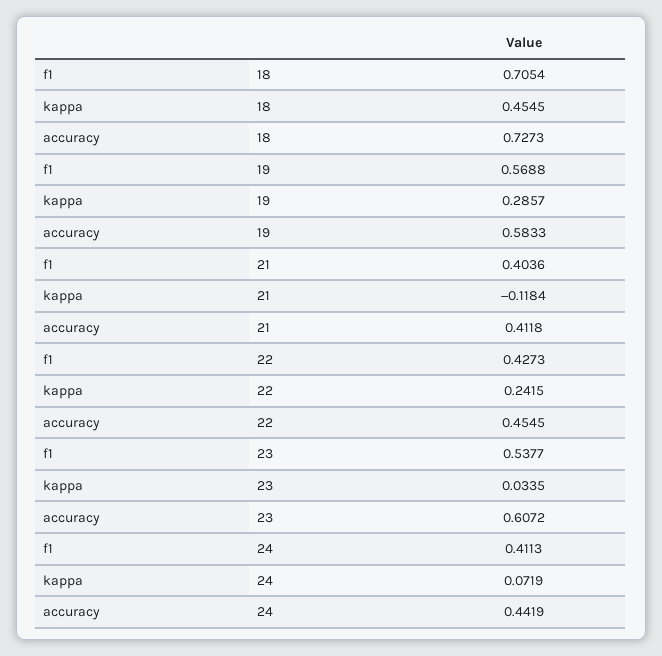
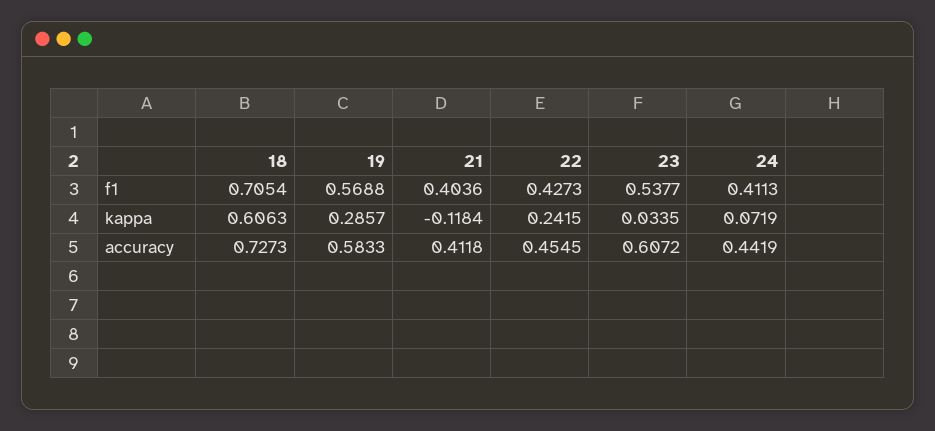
kappa, 18: 0.4545 -> 0.6063

